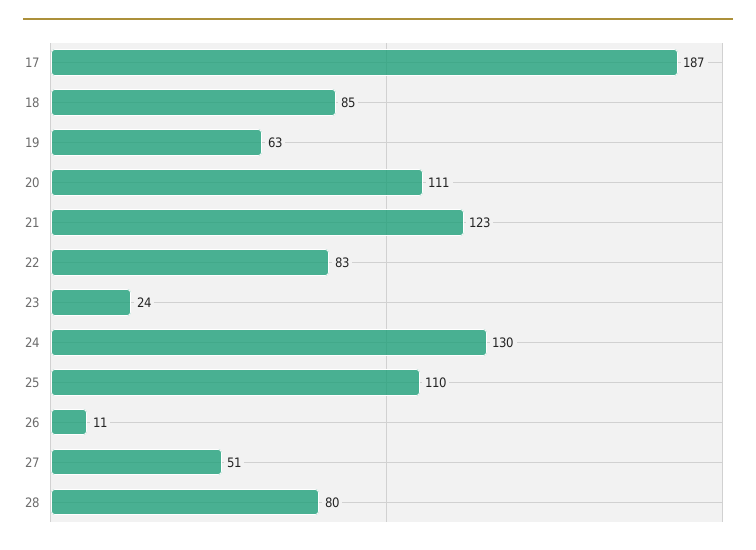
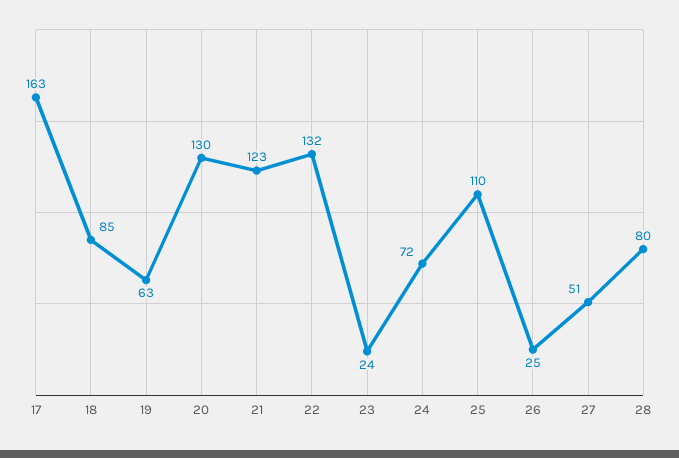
17: 187 -> 163
20: 111 -> 130
22: 83 -> 132
24: 130 -> 72
26: 11 -> 25

